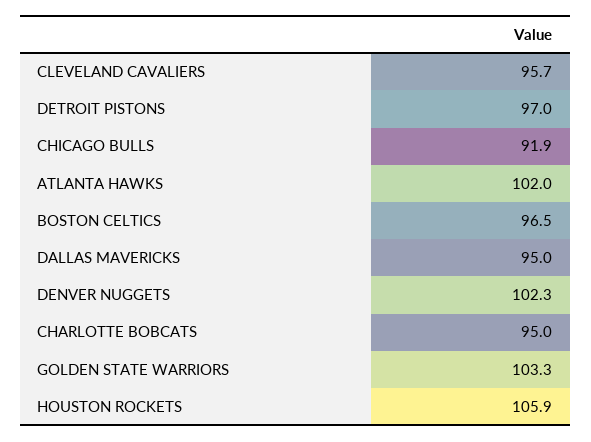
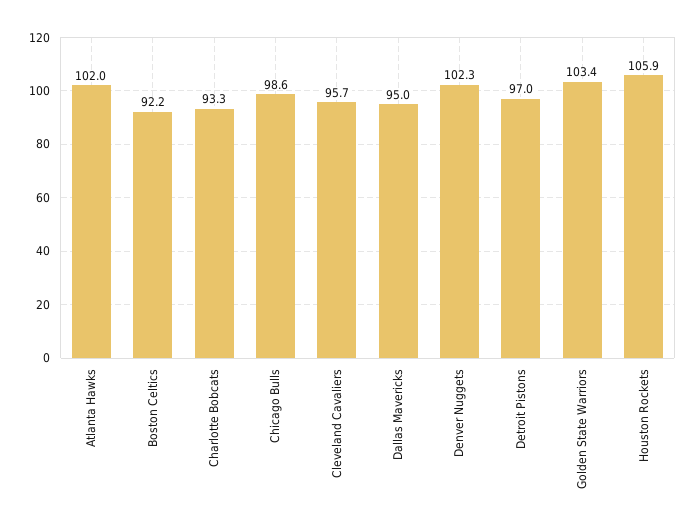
CHICAGO BULLS: 91.9 -> 98.6
BOSTON CELTICS: 96.5 -> 92.2
CHARLOTTE BOBCATS: 95 -> 93.3
GOLDEN STATE WARRIORS: 103.3 -> 103.4

